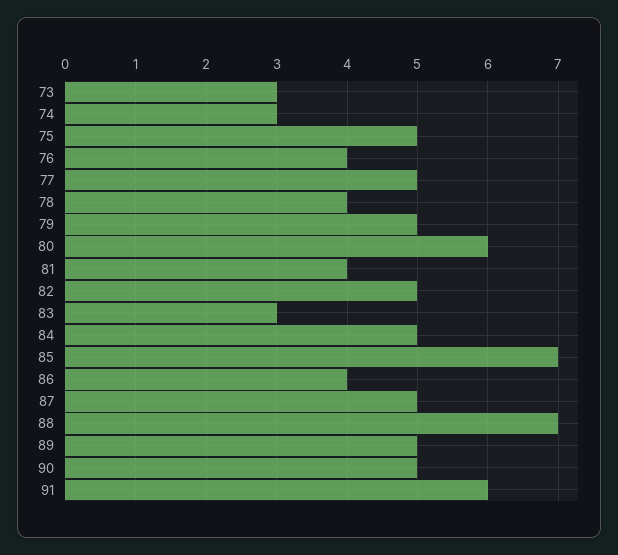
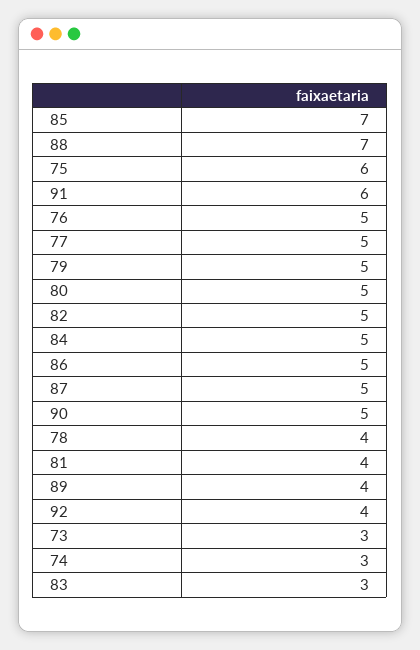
75: 5 -> 6
76: 4 -> 5
80: 6 -> 5
86: 4 -> 5
89: 5 -> 4
92: none -> 4

